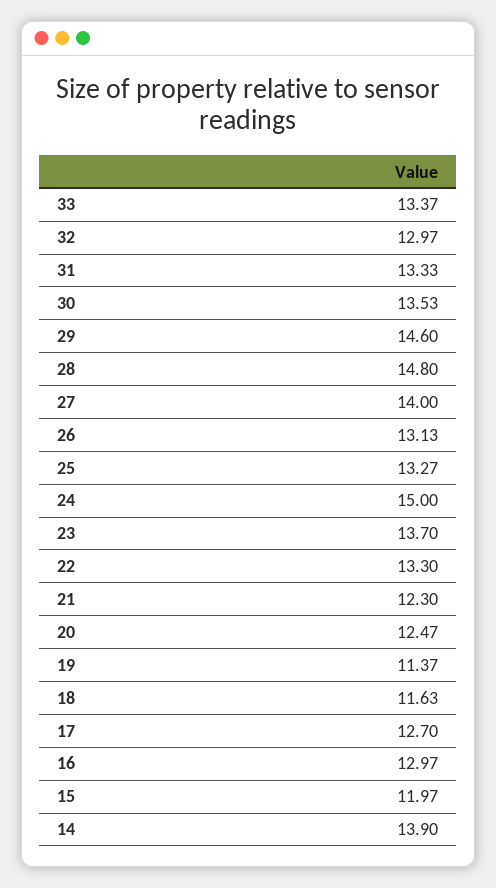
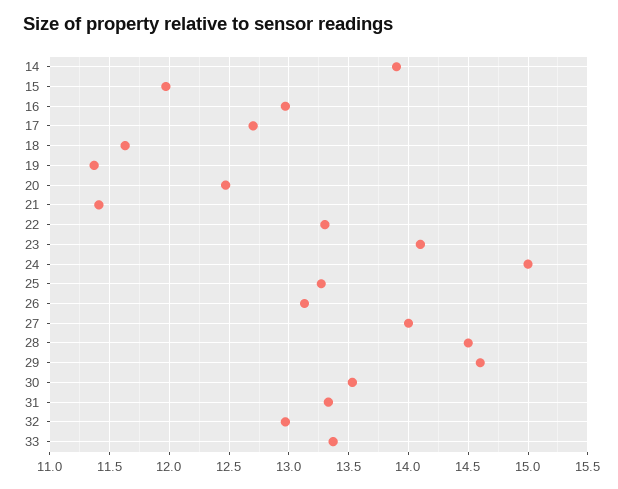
28: 14.8 -> 14.5
23: 13.7 -> 14.1
21: 12.3 -> 11.4

